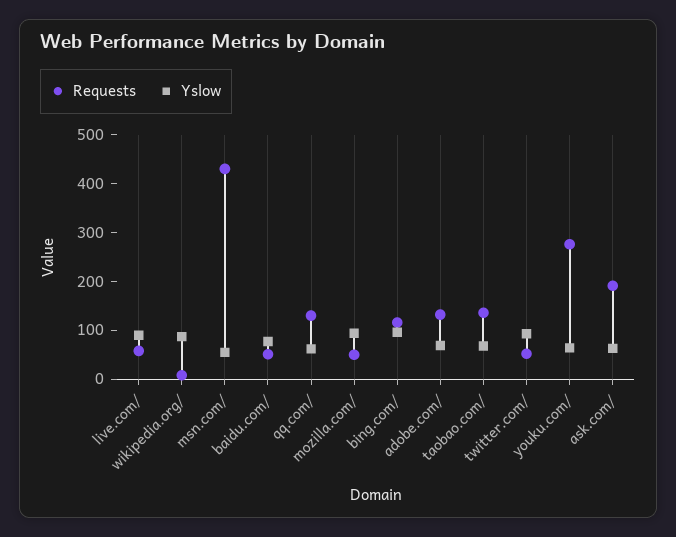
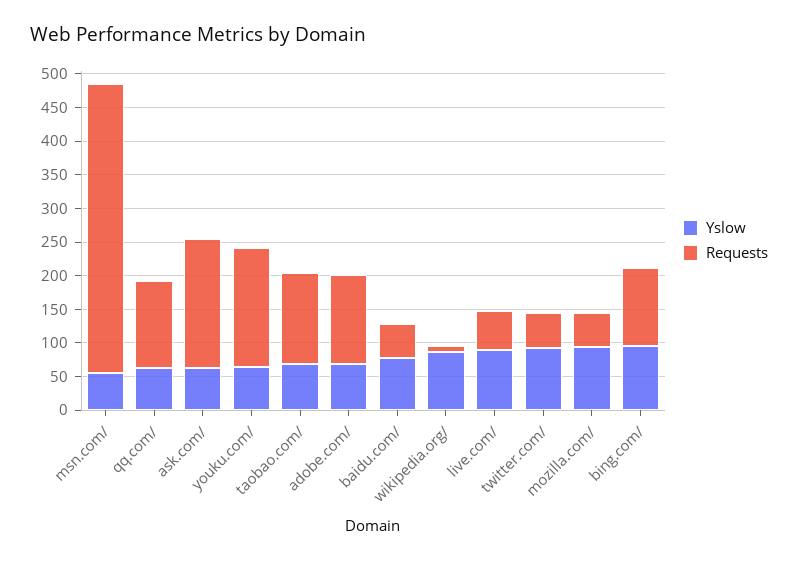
Requests, youku.com/: 280 -> 175

